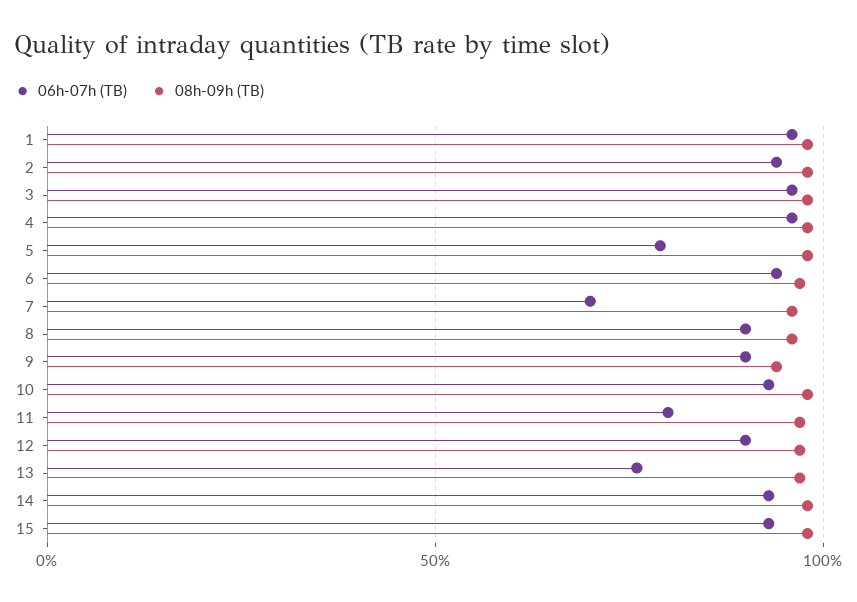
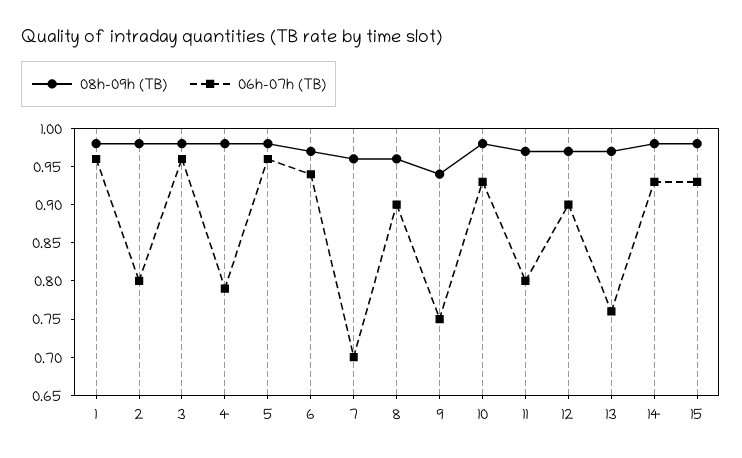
06h-07h (TB), 2: 0.95 -> 0.8
06h-07h (TB), 4: 0.95 -> 0.8
06h-07h (TB), 5: 0.8 -> 0.95
06h-07h (TB), 9: 0.9 -> 0.75

